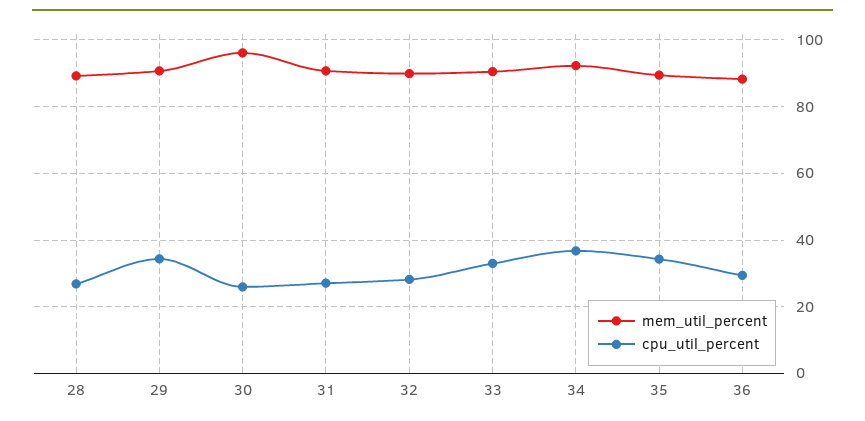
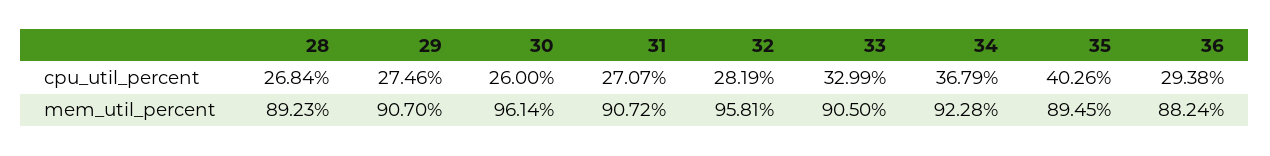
cpu_util_percent, 29: 34 -> 27.46
mem_util_percent, 32: 90 -> 95.81
cpu_util_percent, 35: 34 -> 40.26

